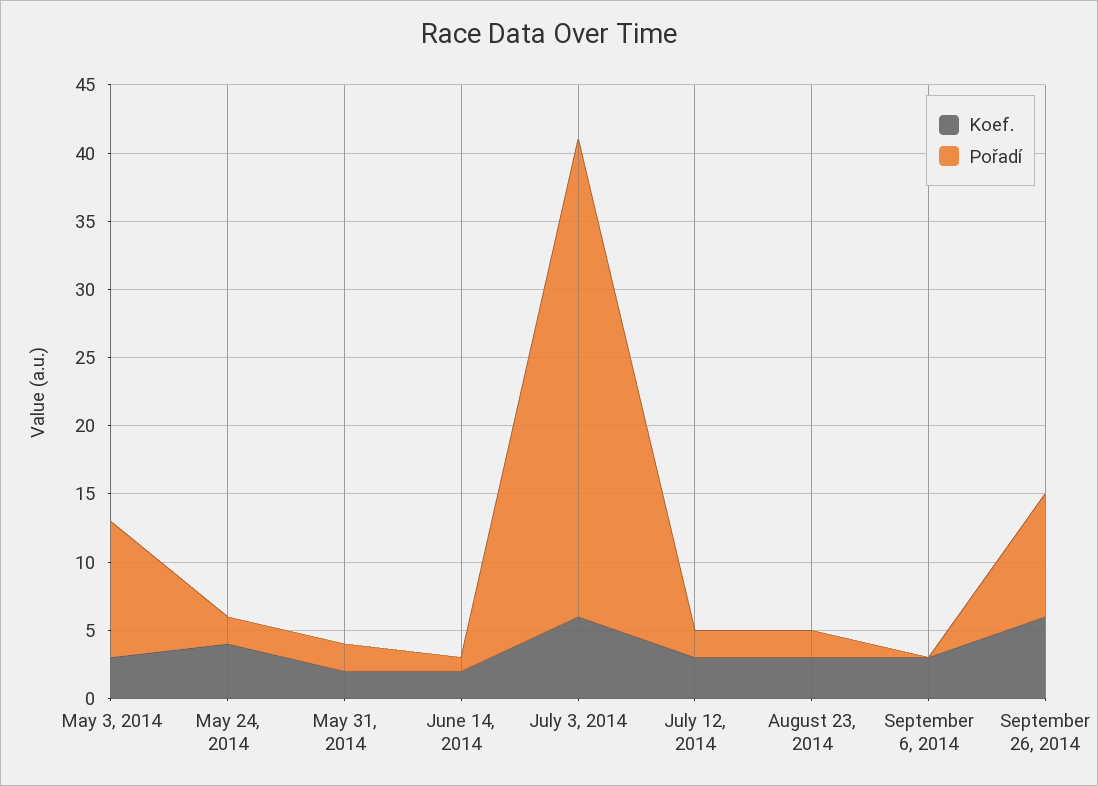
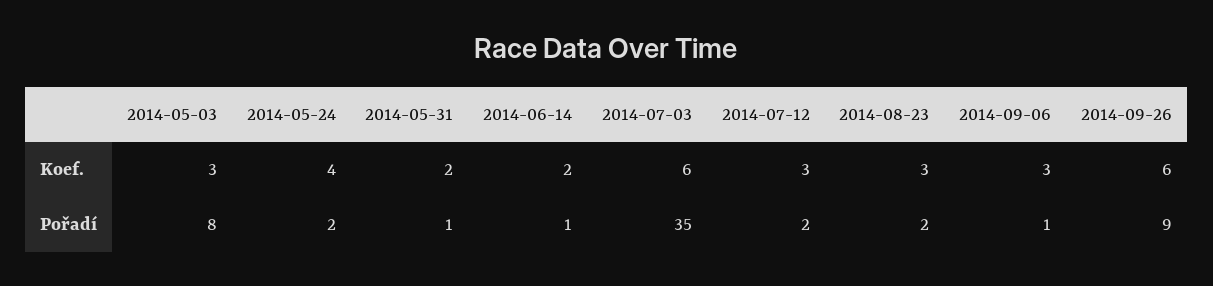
Pořadí, May 3, 2014: 10 -> 8
Pořadí, May 31, 2014: 2 -> 1
Pořadí, September 6, 2014: 0 -> 1

